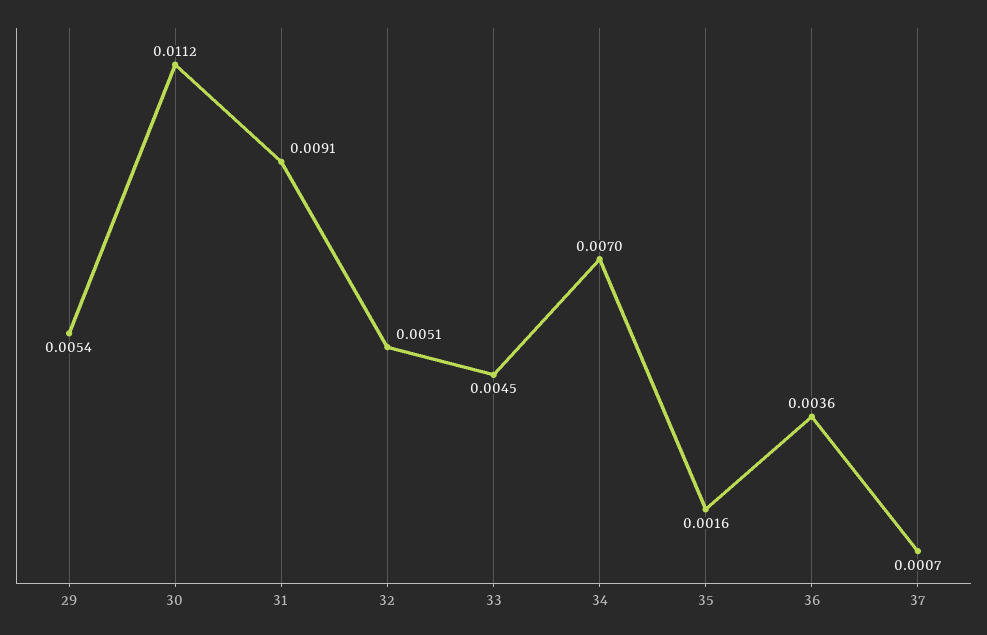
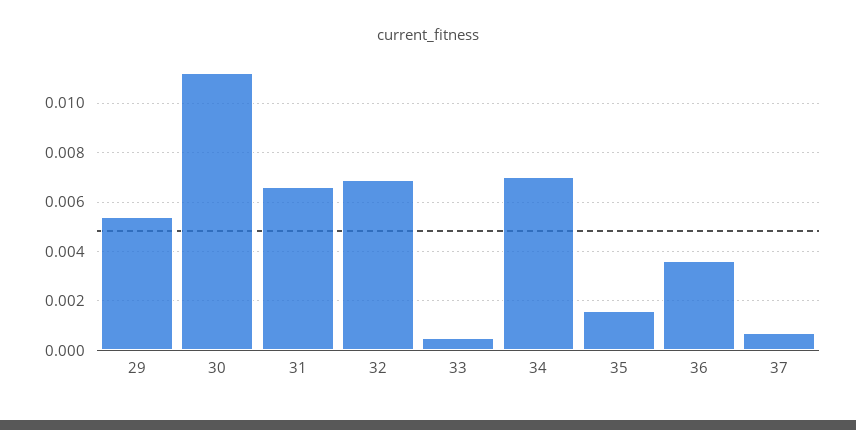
31: 0.0091 -> 0.0065
32: 0.0051 -> 0.007
33: 0.0045 -> 0.0005

